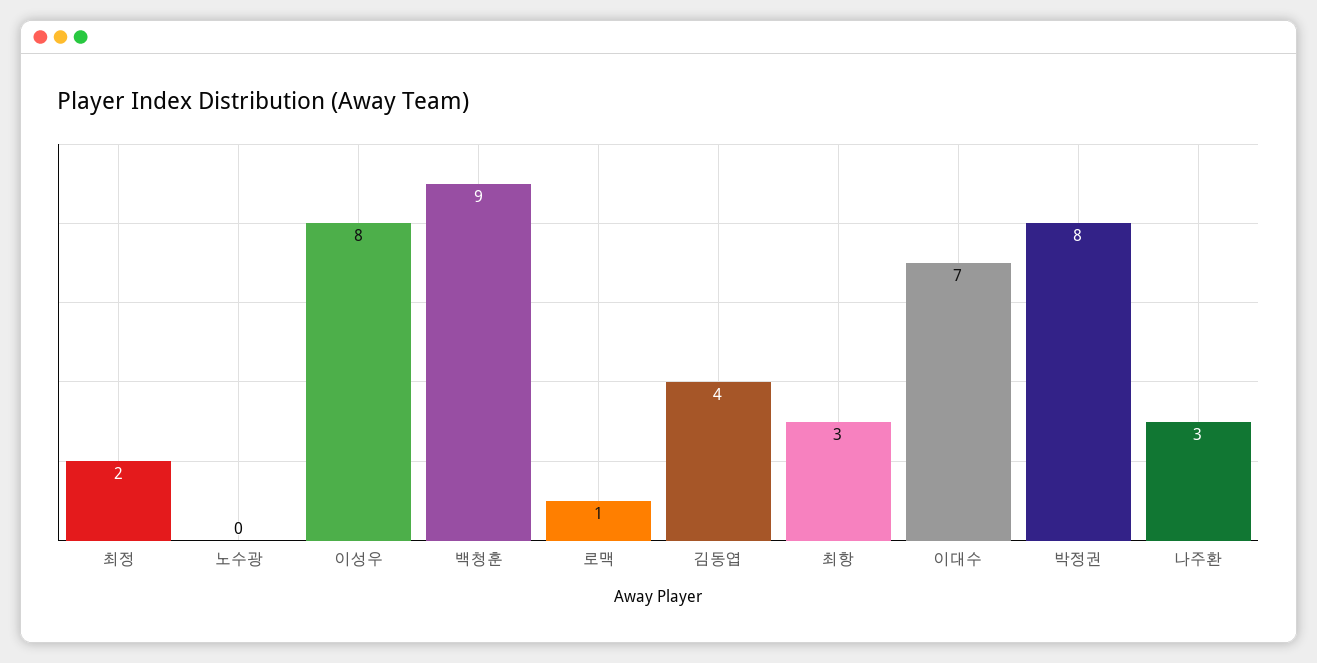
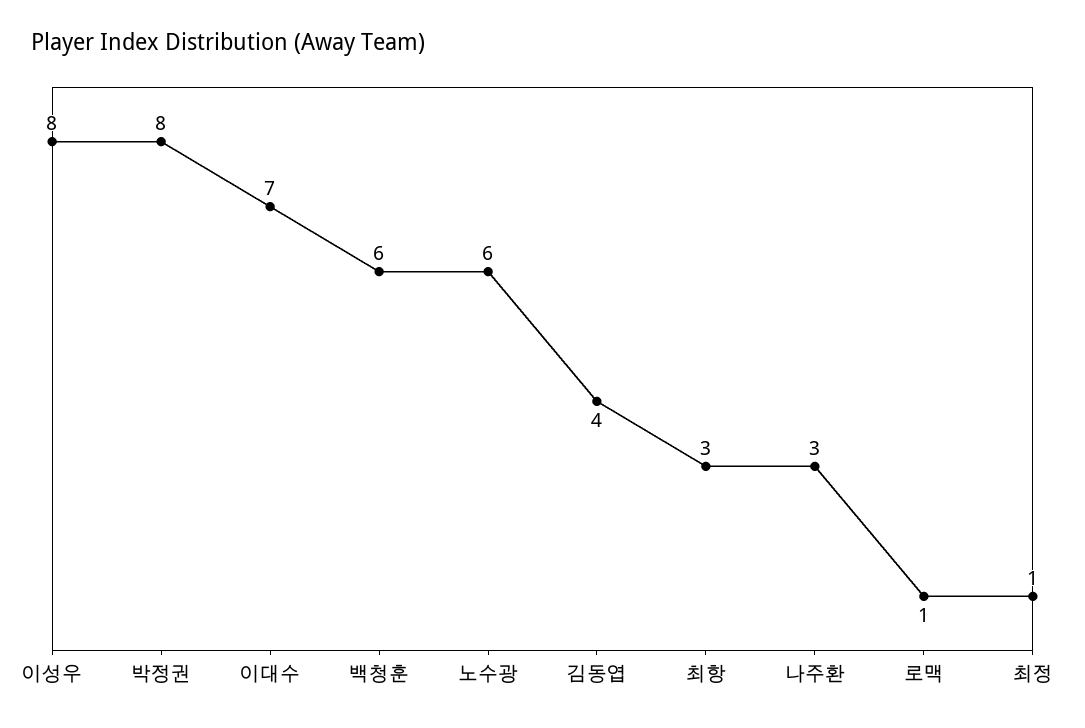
최정: 2 -> 1
노수광: 0 -> 6
백청훈: 9 -> 6

